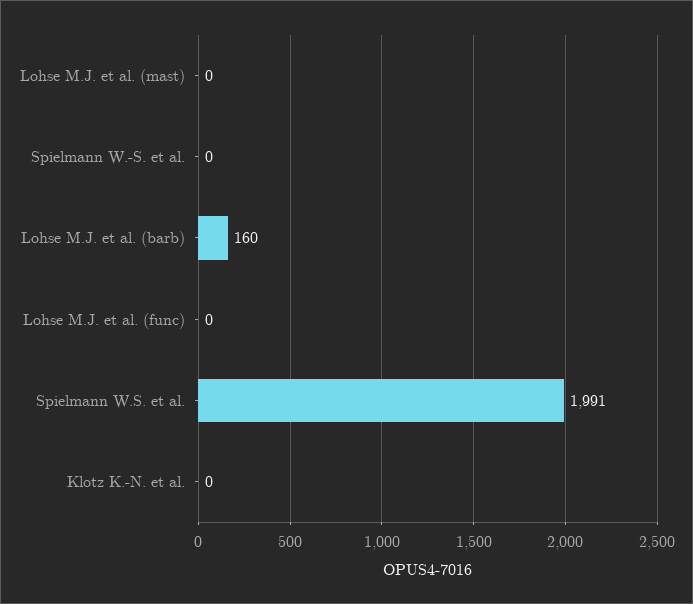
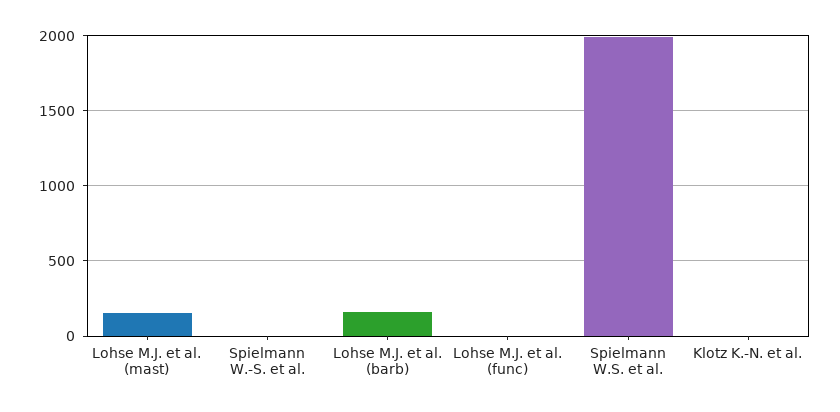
Lohse M.J. et al. (mast): 0 -> 150

